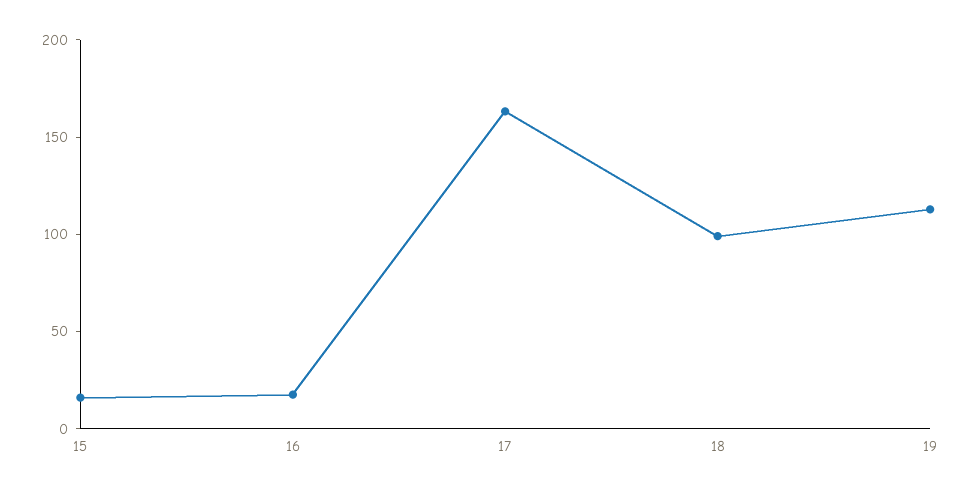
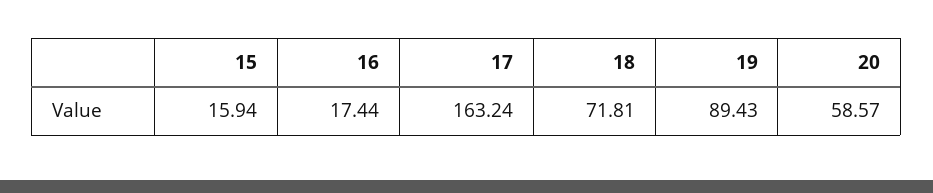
18: 100 -> 71.81
19: 110 -> 89.43
20: none -> 58.57

